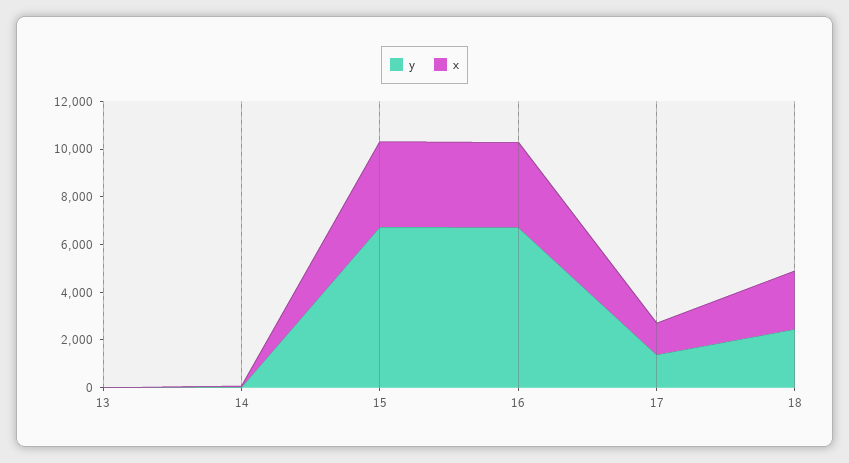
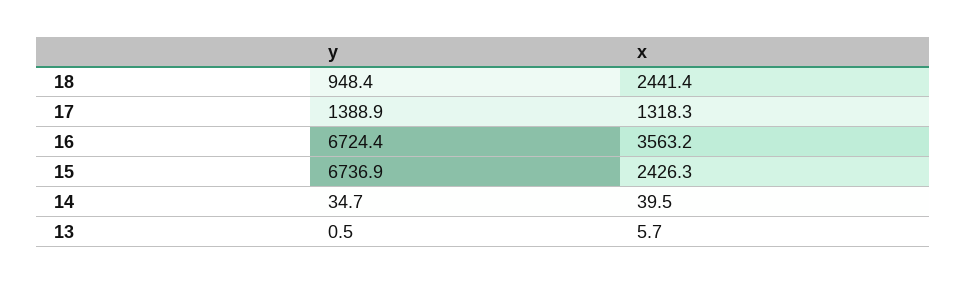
x, 15: 3500 -> 2426.3
y, 18: 2500 -> 948.4

